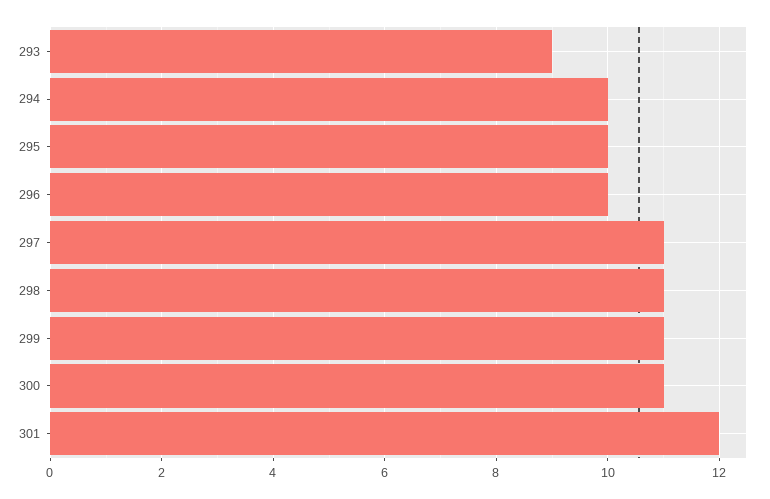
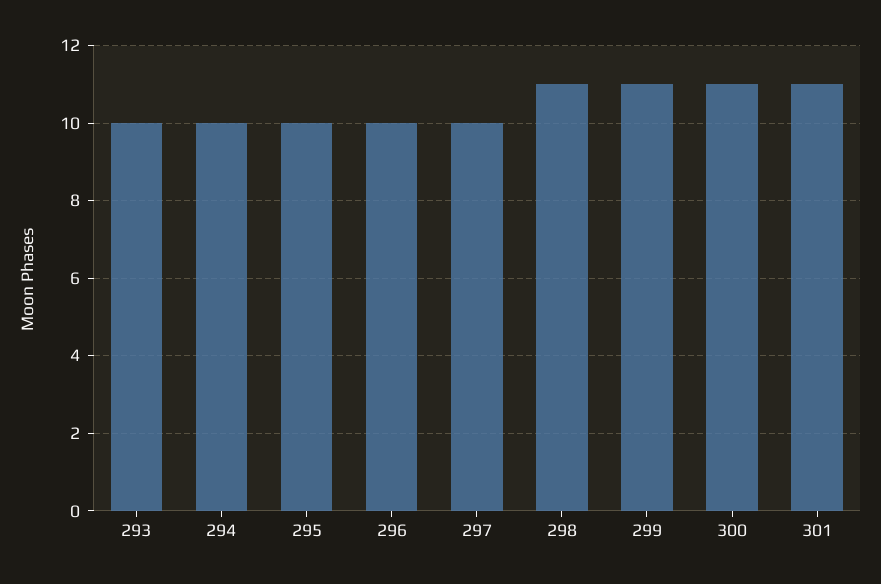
293: 9 -> 10
297: 11 -> 10
301: 12 -> 11

